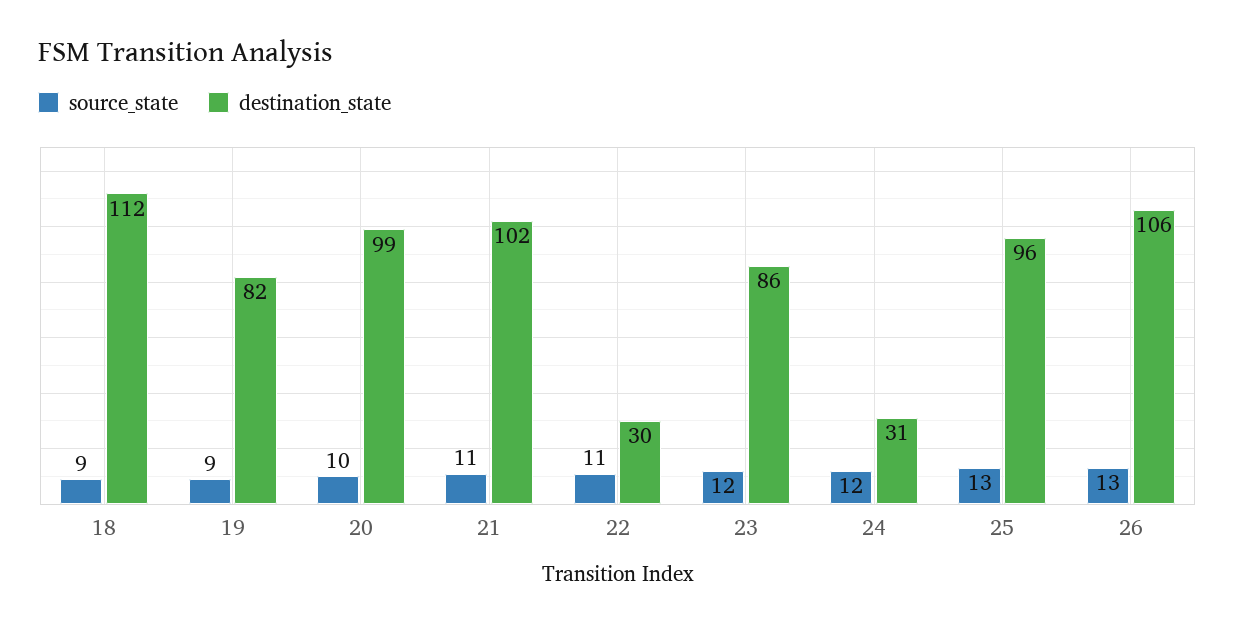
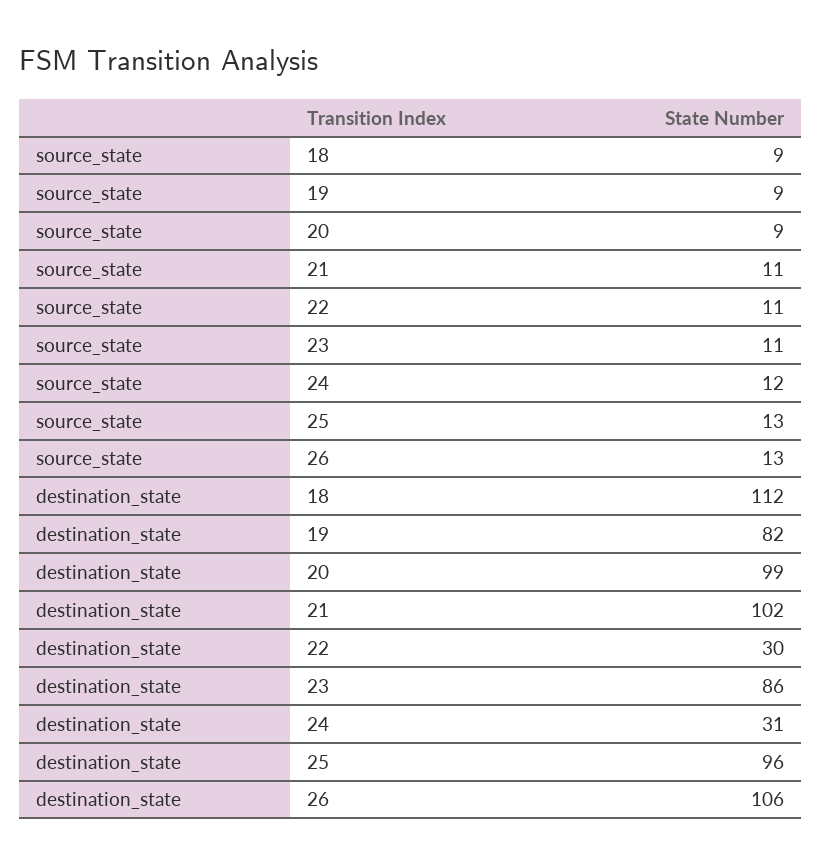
source_state, 20: 10 -> 9
source_state, 23: 12 -> 11

